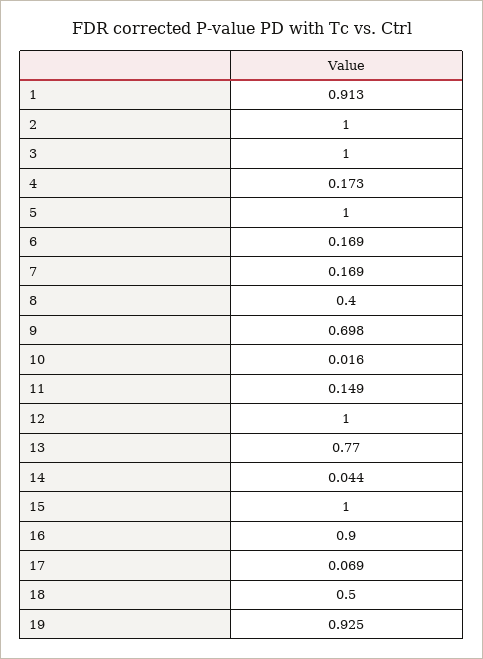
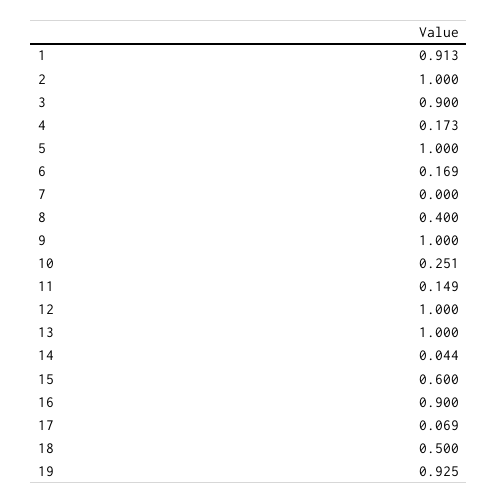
3: 1 -> 0.9
7: 0.169 -> 0
9: 0.698 -> 1
10: 0.016 -> 0.251
13: 0.77 -> 1
15: 1 -> 0.6

